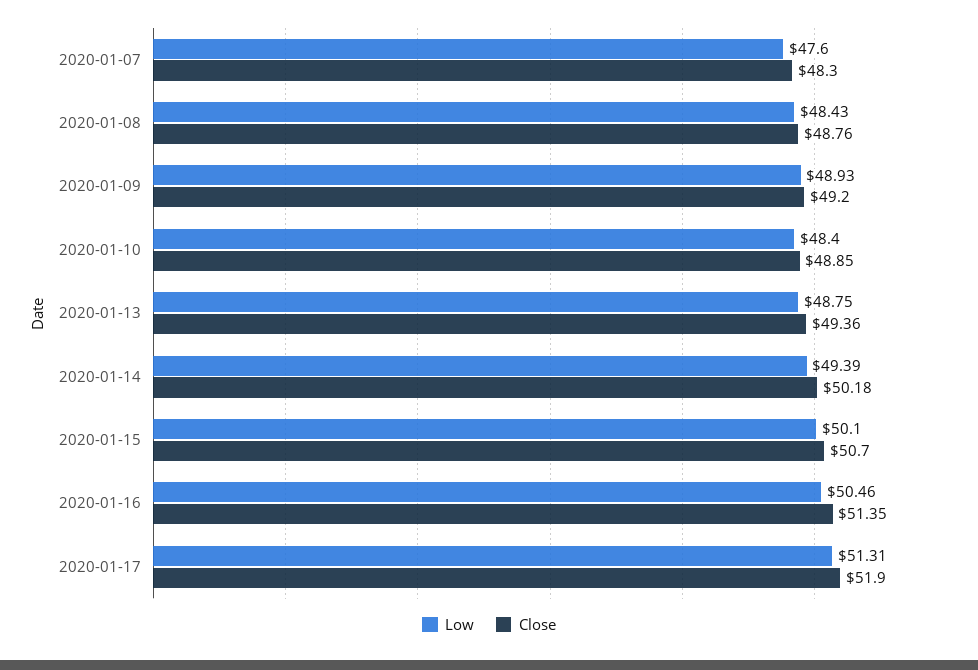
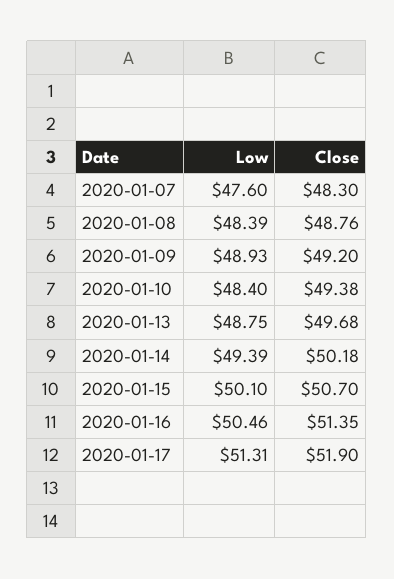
Low, 2020-01-08: 48.43 -> 48.39
Close, 2020-01-10: 48.85 -> 49.38
Close, 2020-01-13: 49.36 -> 49.68

